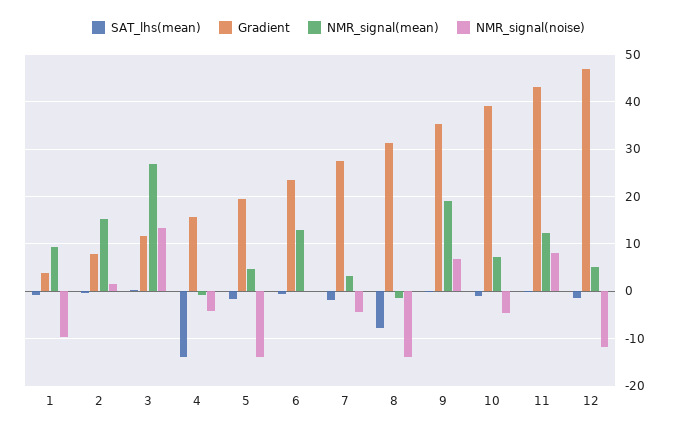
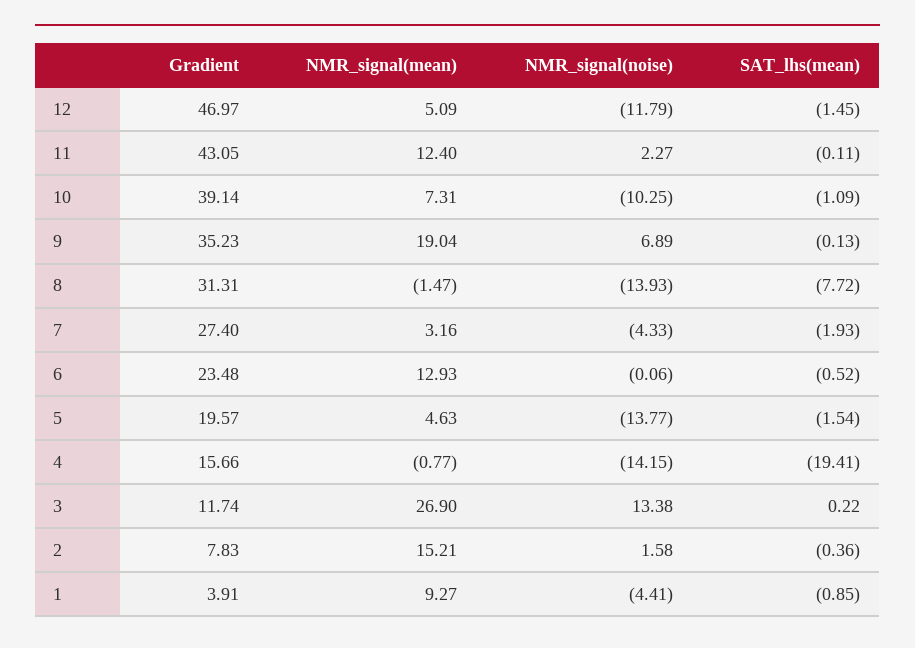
NMR_signal(noise), 1: -10 -> -4.41
SAT_lhs(mean), 4: -14 -> -19.41
NMR_signal(noise), 4: -4 -> -14.15
NMR_signal(noise), 10: -4 -> -10.25
NMR_signal(noise), 11: 8 -> 2.27

